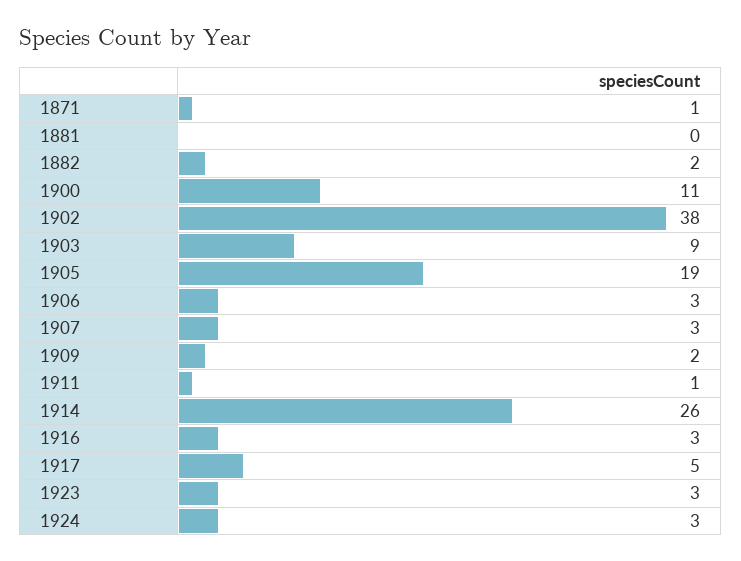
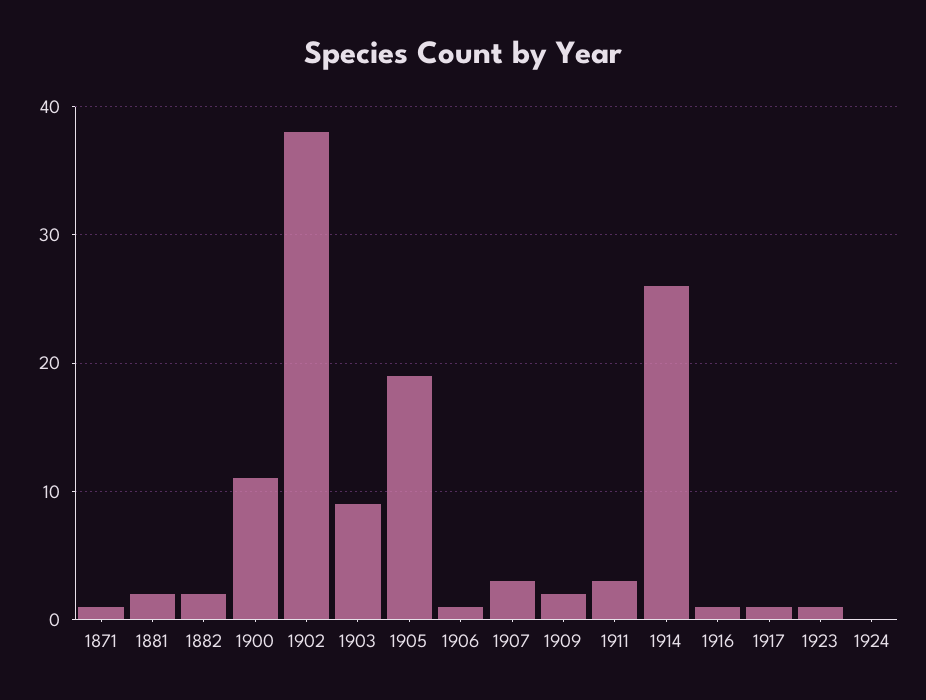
1881: 0 -> 2
1906: 3 -> 1
1911: 1 -> 3
1916: 3 -> 1
1917: 5 -> 1
1923: 3 -> 1
1924: 3 -> 0

